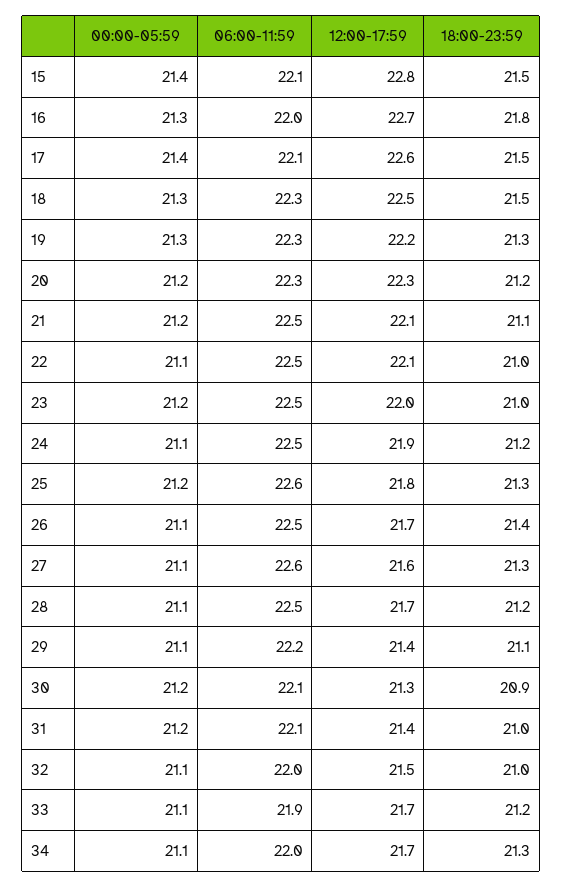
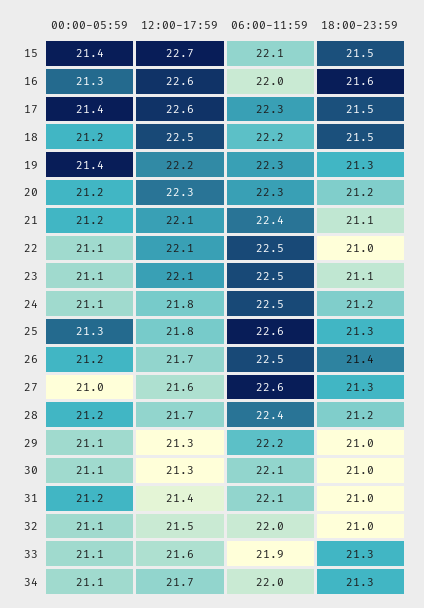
12:00-17:59, 15: 22.8 -> 22.7
12:00-17:59, 16: 22.7 -> 22.6
18:00-23:59, 16: 21.8 -> 21.6
06:00-11:59, 17: 22.1 -> 22.3
00:00-05:59, 18: 21.3 -> 21.2
06:00-11:59, 18: 22.3 -> 22.2
00:00-05:59, 19: 21.3 -> 21.4
06:00-11:59, 21: 22.5 -> 22.4
00:00-05:59, 23: 21.2 -> 21.1
12:00-17:59, 23: 22 -> 22.1
18:00-23:59, 23: 21 -> 21.1
12:00-17:59, 24: 21.9 -> 21.8
00:00-05:59, 25: 21.2 -> 21.3
00:00-05:59, 26: 21.1 -> 21.2
00:00-05:59, 27: 21.1 -> 21
00:00-05:59, 28: 21.1 -> 21.2
06:00-11:59, 28: 22.5 -> 22.4
12:00-17:59, 29: 21.4 -> 21.3
18:00-23:59, 29: 21.1 -> 21
00:00-05:59, 30: 21.2 -> 21.1
18:00-23:59, 30: 20.9 -> 21
12:00-17:59, 33: 21.7 -> 21.6
18:00-23:59, 33: 21.2 -> 21.3

